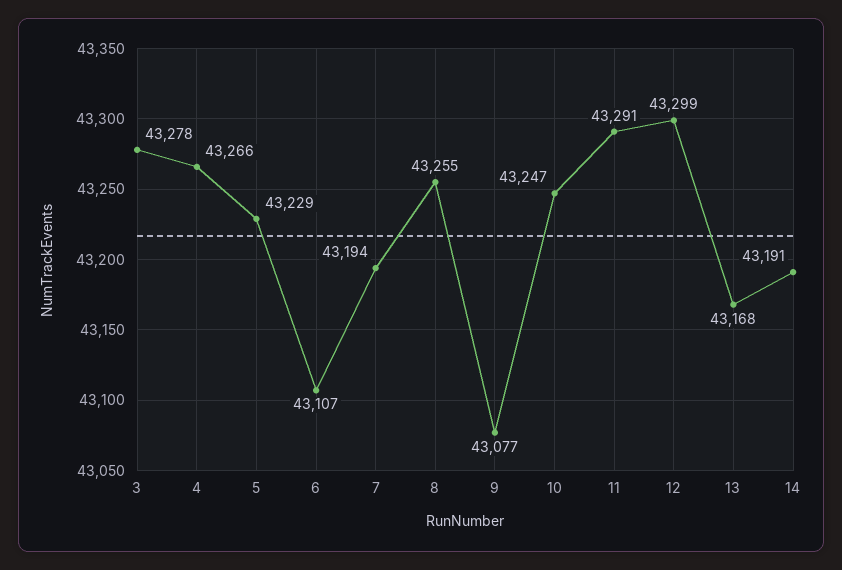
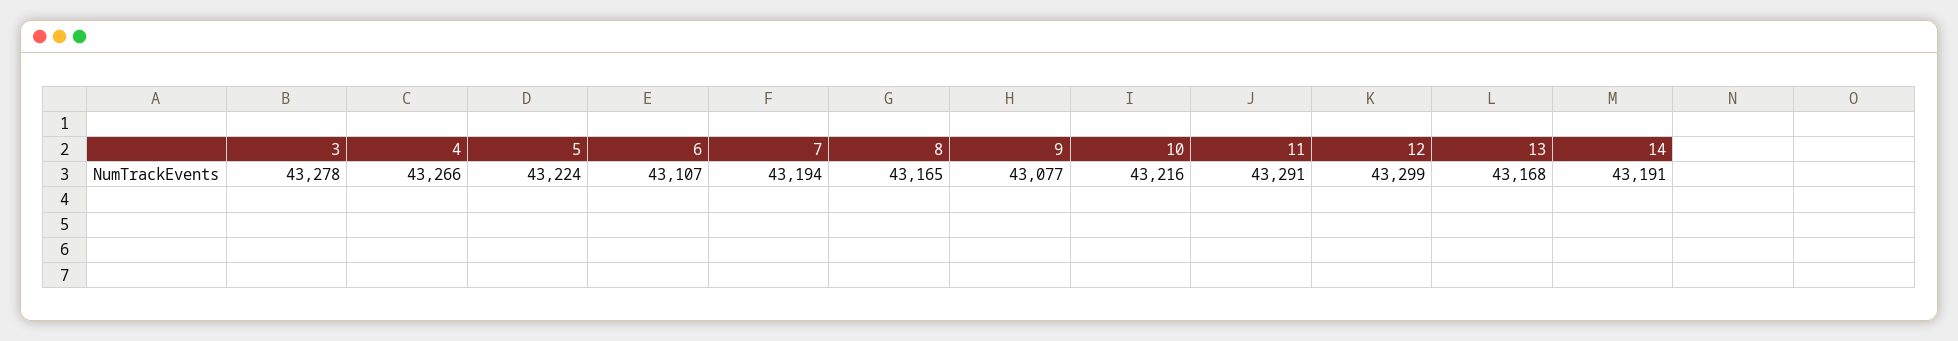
5: 43229 -> 43224
8: 43255 -> 43165
10: 43247 -> 43216

